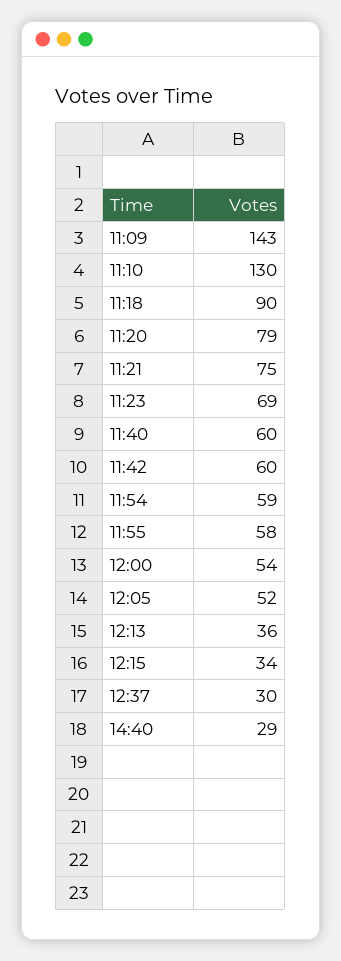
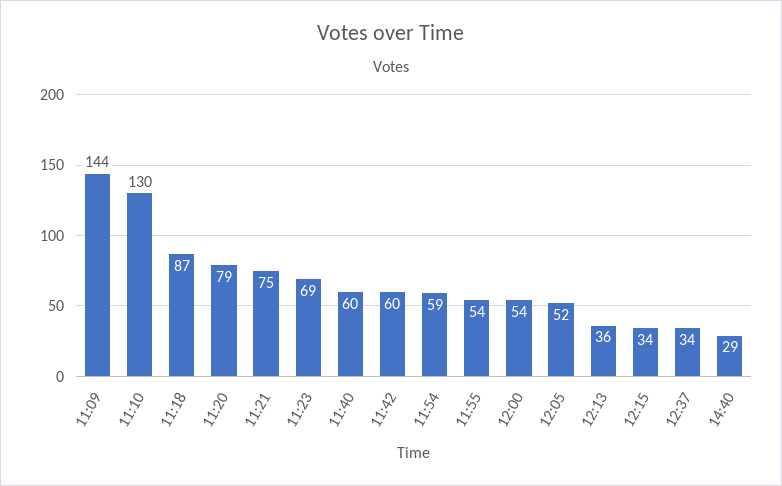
11:09: 143 -> 144
11:18: 90 -> 87
11:55: 58 -> 54
12:37: 30 -> 34

